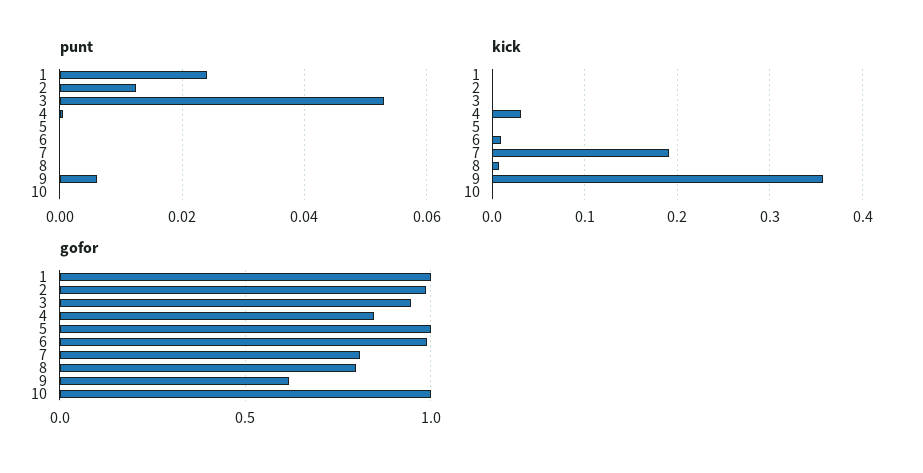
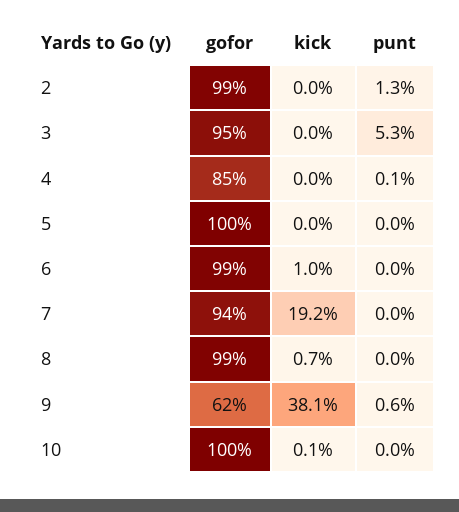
punt, 1: 0.024 -> none
kick, 1: 0 -> none
kick, 4: 0.03 -> 0
kick, 9: 0.36 -> 0.381
gofor, 1: 1 -> none
gofor, 7: 0.8 -> 0.94
gofor, 8: 0.8 -> 0.99

